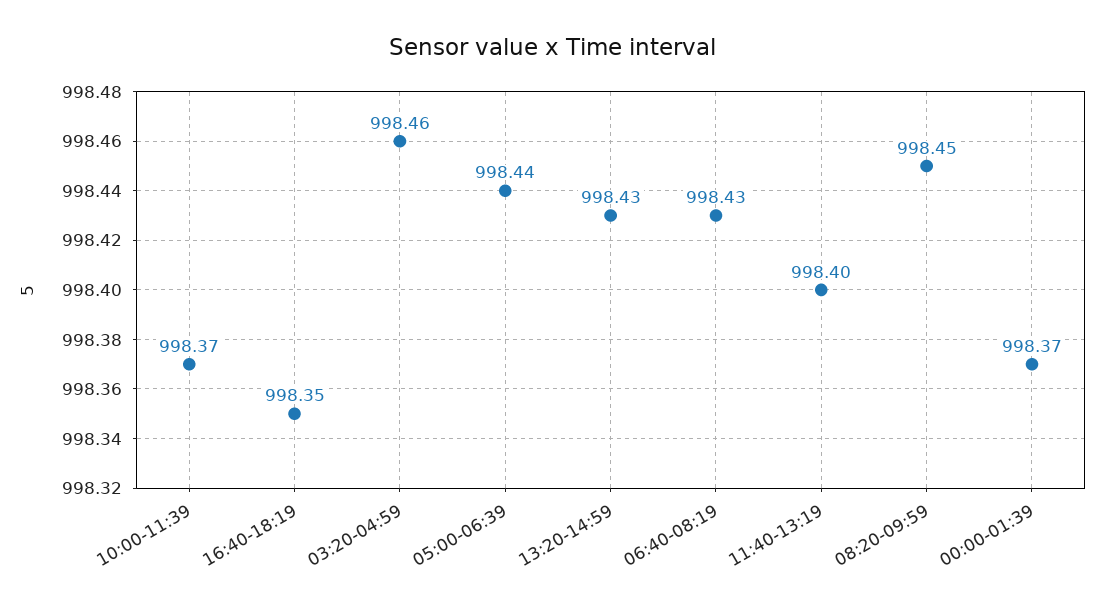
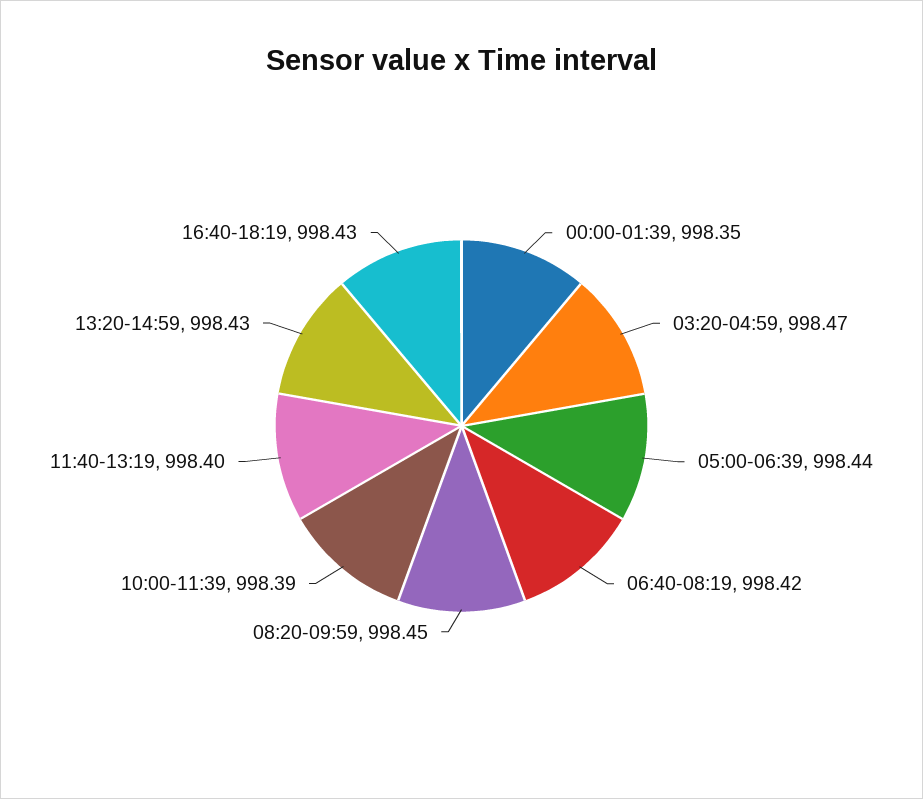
10:00-11:39: 998.37 -> 998.39
16:40-18:19: 998.35 -> 998.43
03:20-04:59: 998.46 -> 998.47
06:40-08:19: 998.43 -> 998.42
00:00-01:39: 998.37 -> 998.35

